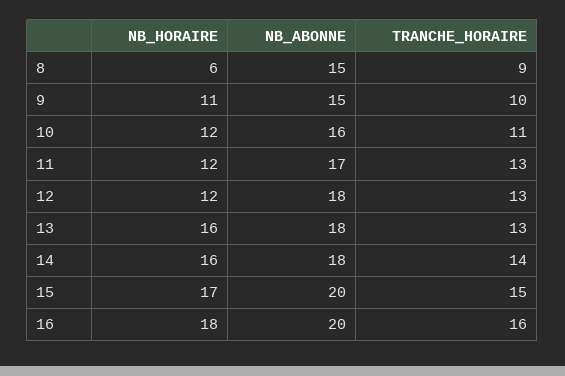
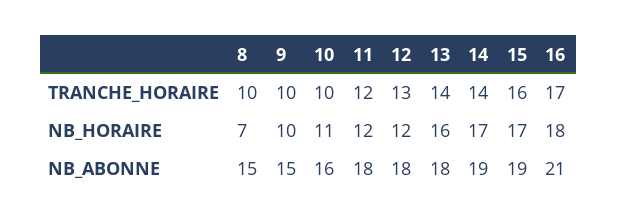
NB_HORAIRE, 8: 6 -> 7
TRANCHE_HORAIRE, 8: 9 -> 10
NB_HORAIRE, 9: 11 -> 10
NB_HORAIRE, 10: 12 -> 11
TRANCHE_HORAIRE, 10: 11 -> 10
NB_ABONNE, 11: 17 -> 18
TRANCHE_HORAIRE, 11: 13 -> 12
TRANCHE_HORAIRE, 13: 13 -> 14
NB_HORAIRE, 14: 16 -> 17
NB_ABONNE, 14: 18 -> 19
NB_ABONNE, 15: 20 -> 19
TRANCHE_HORAIRE, 15: 15 -> 16
NB_ABONNE, 16: 20 -> 21
TRANCHE_HORAIRE, 16: 16 -> 17

